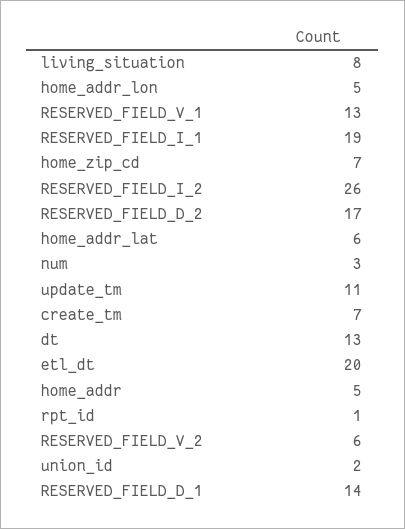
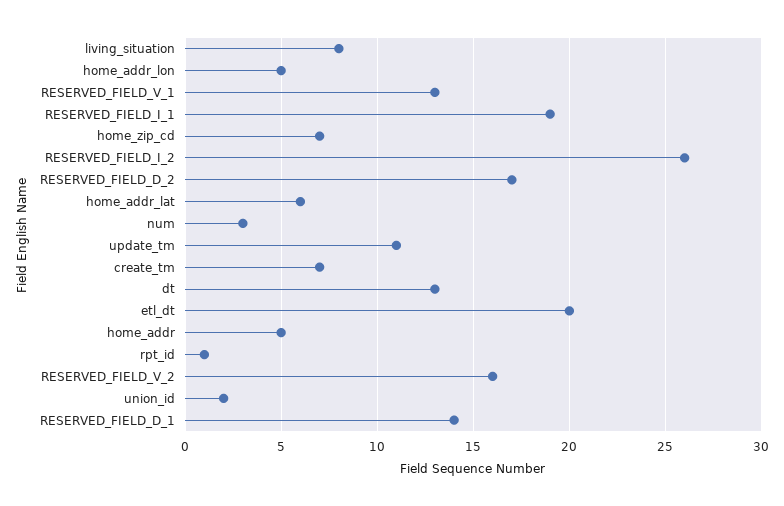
RESERVED_FIELD_V_2: 6 -> 16

